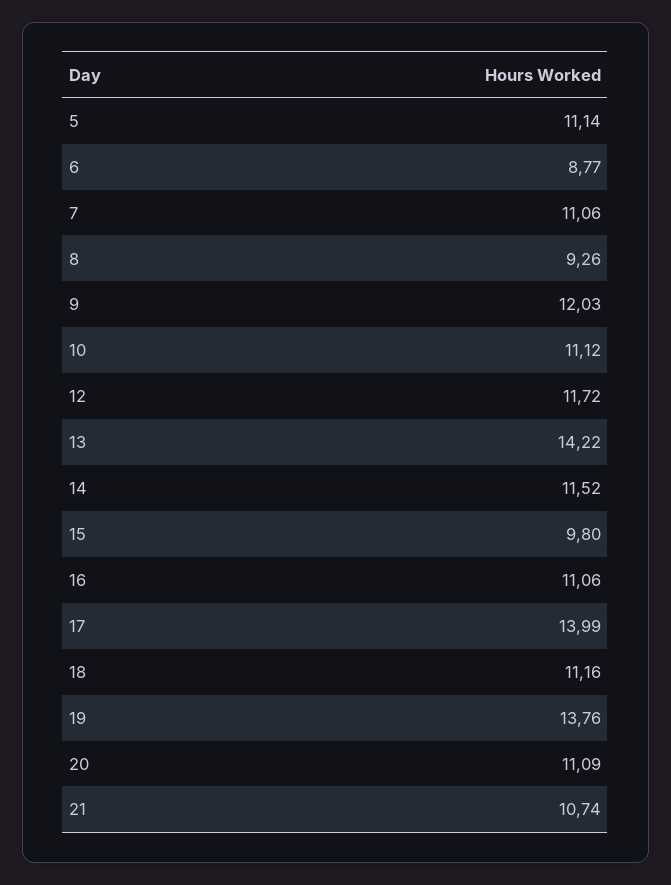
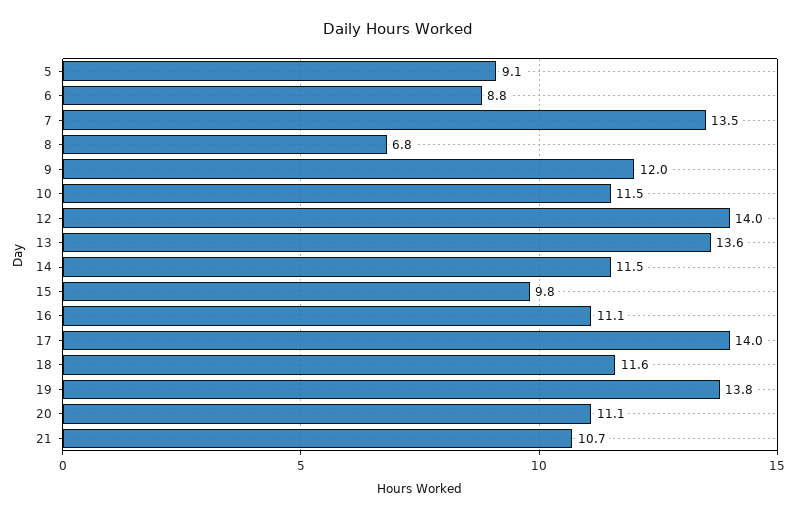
5: 11.14 -> 9.1
7: 11.06 -> 13.5
8: 9.26 -> 6.8
10: 11.12 -> 11.5
12: 11.72 -> 14
13: 14.22 -> 13.6
18: 11.16 -> 11.6

